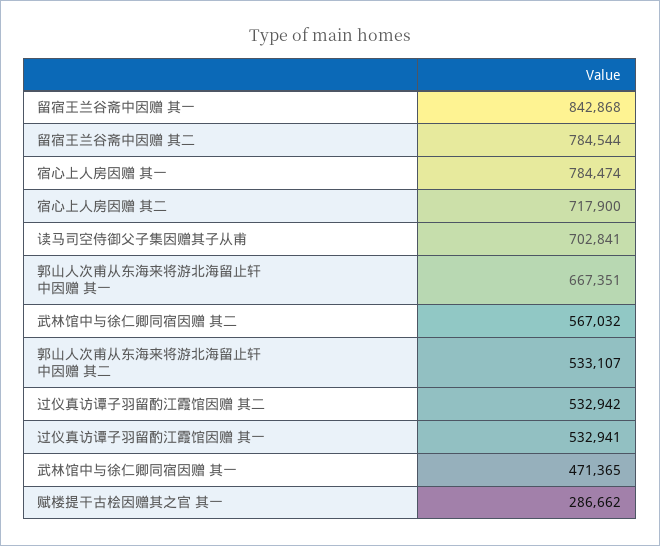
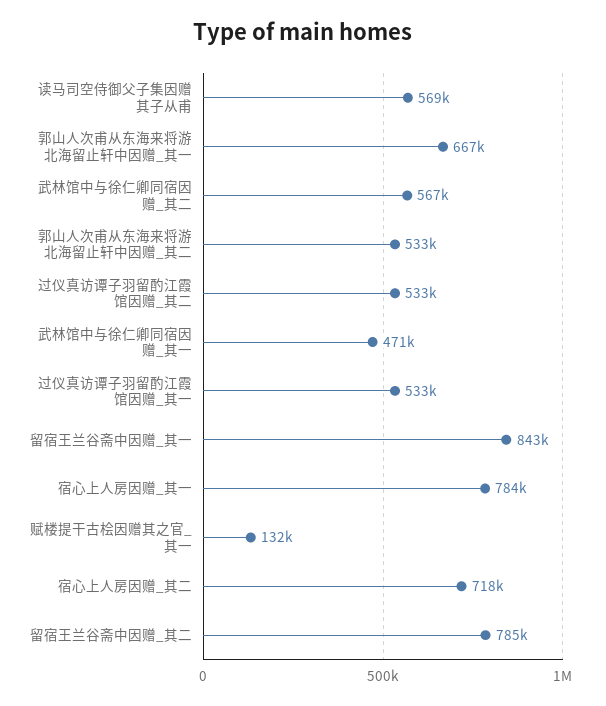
读马司空侍御父子集因赠其子从甫: 702841 -> 569000
赋楼提干古桧因赠其之官 其一: 286662 -> 132000

